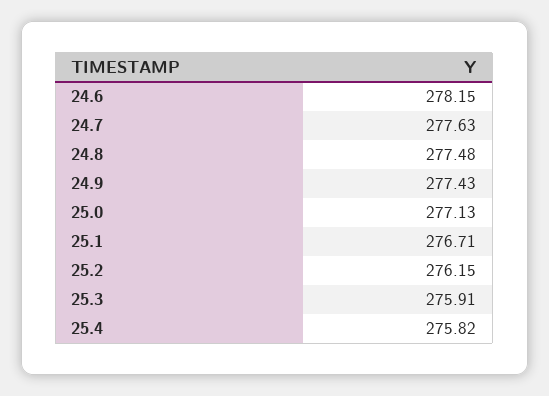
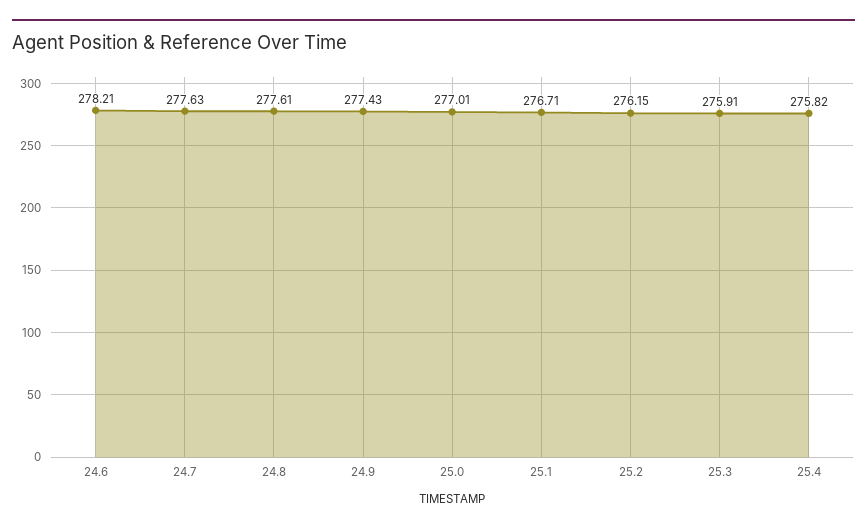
24.6: 278.15 -> 278.21
24.8: 277.48 -> 277.61
25.0: 277.13 -> 277.01

